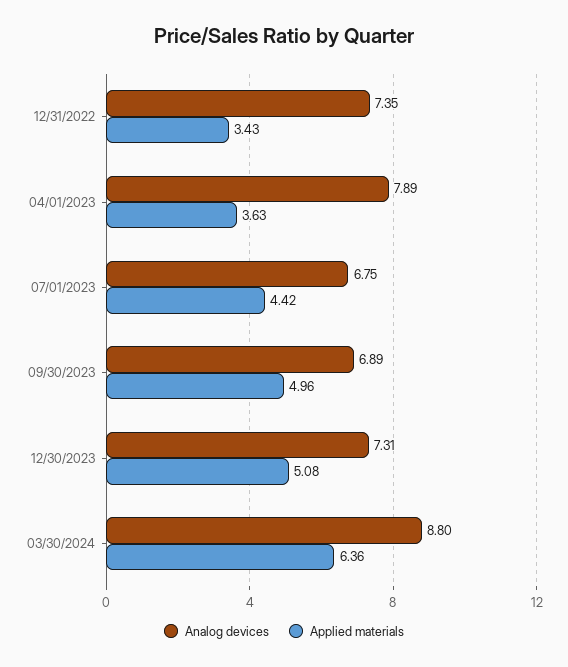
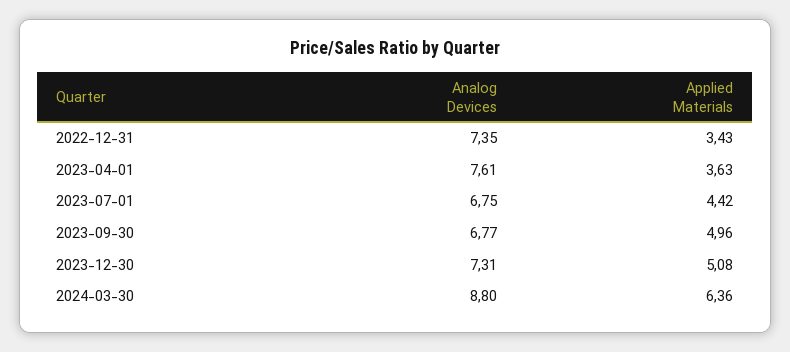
Analog devices, 04/01/2023: 7.89 -> 7.61
Analog devices, 09/30/2023: 6.89 -> 6.77

